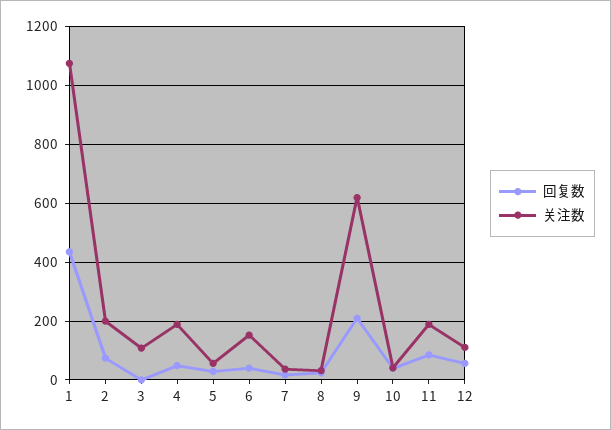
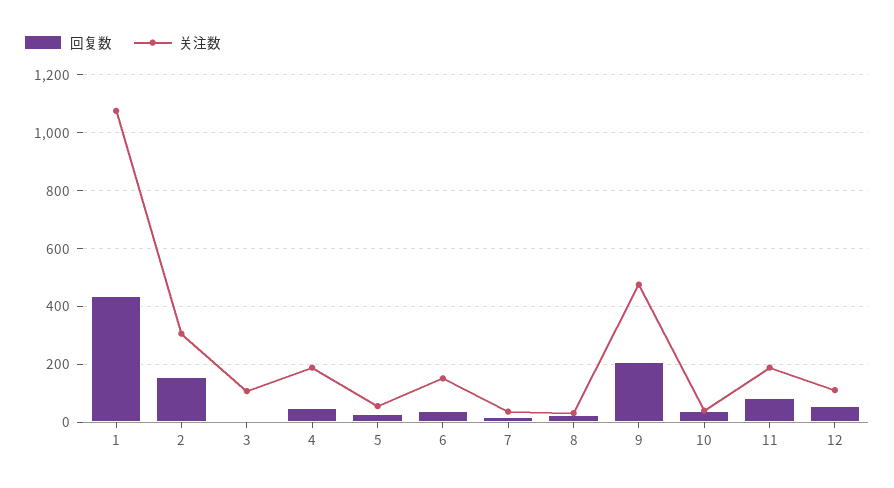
回复数, 2: 75 -> 150
关注数, 2: 200 -> 300
关注数, 9: 625 -> 475

